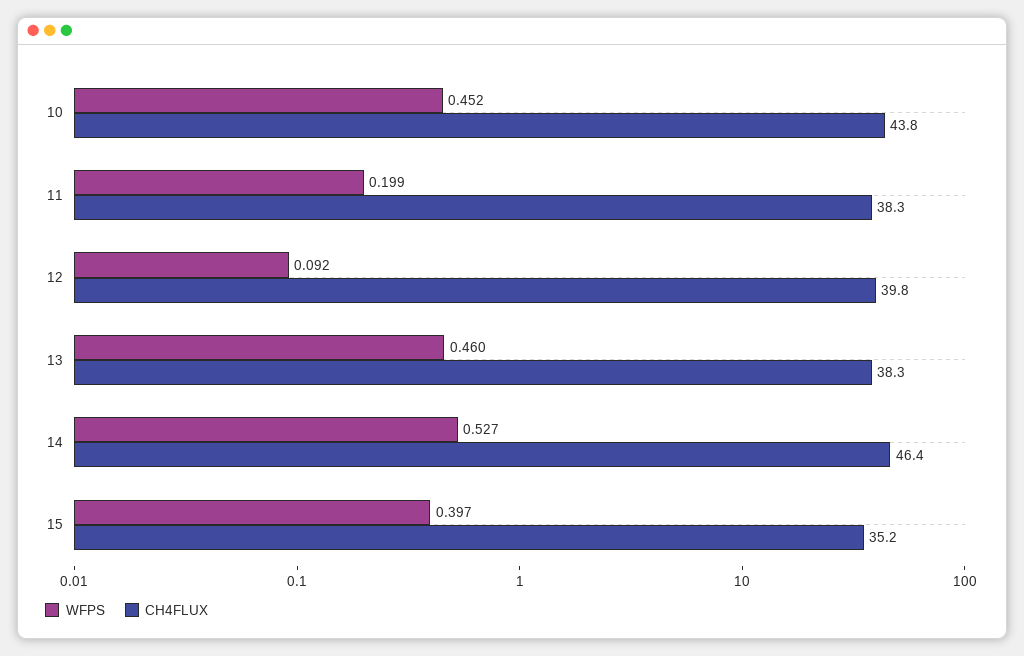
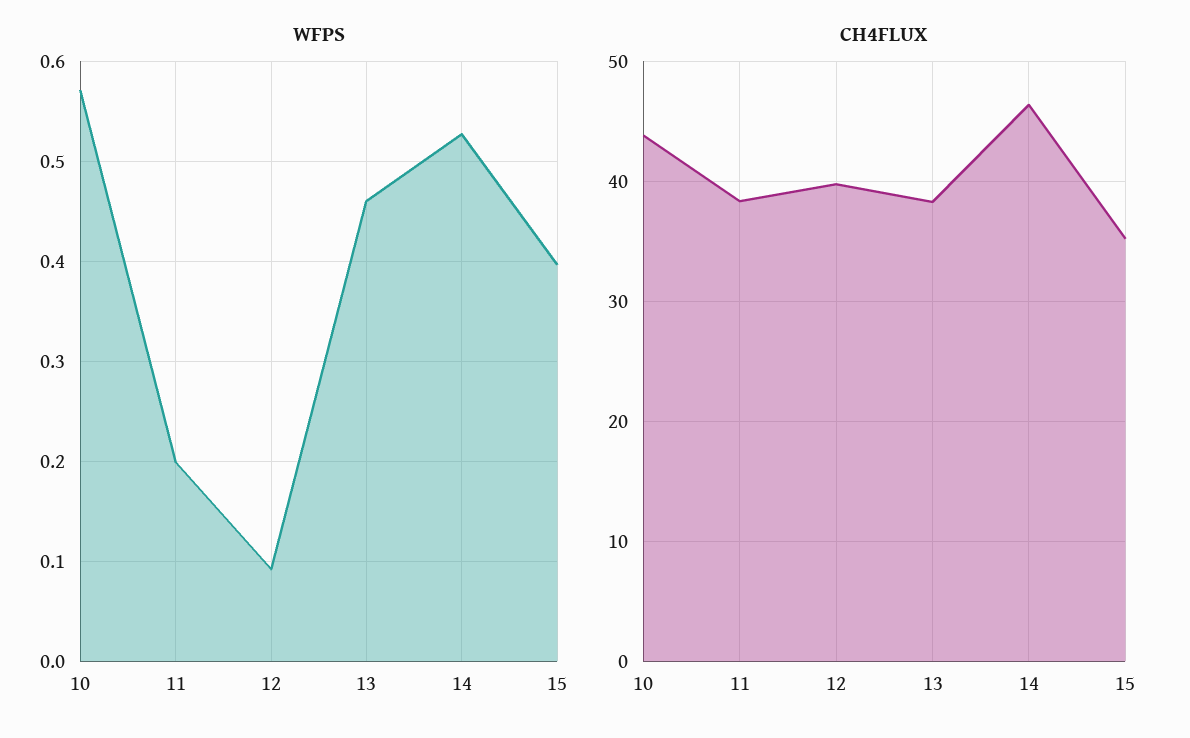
WFPS, 10: 0.452 -> 0.57

